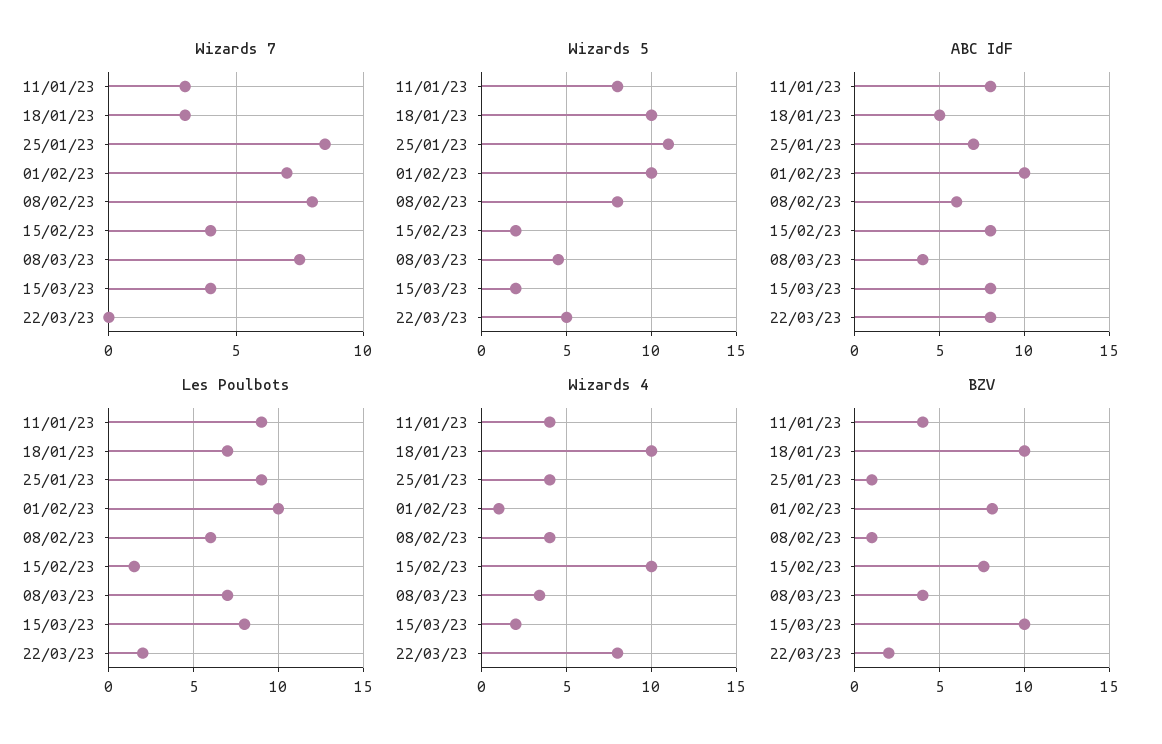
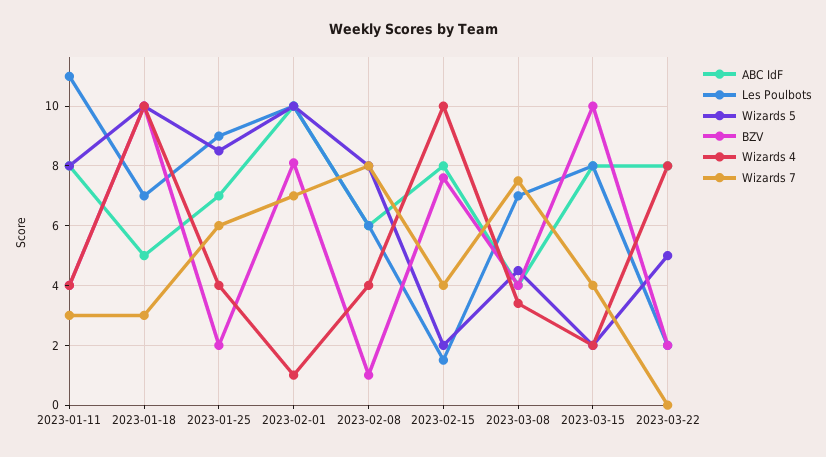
Wizards 7, 25/01/23: 8.5 -> 6
Wizards 5, 25/01/23: 11 -> 8.5
Les Poulbots, 11/01/23: 9 -> 11
BZV, 25/01/23: 1 -> 2

